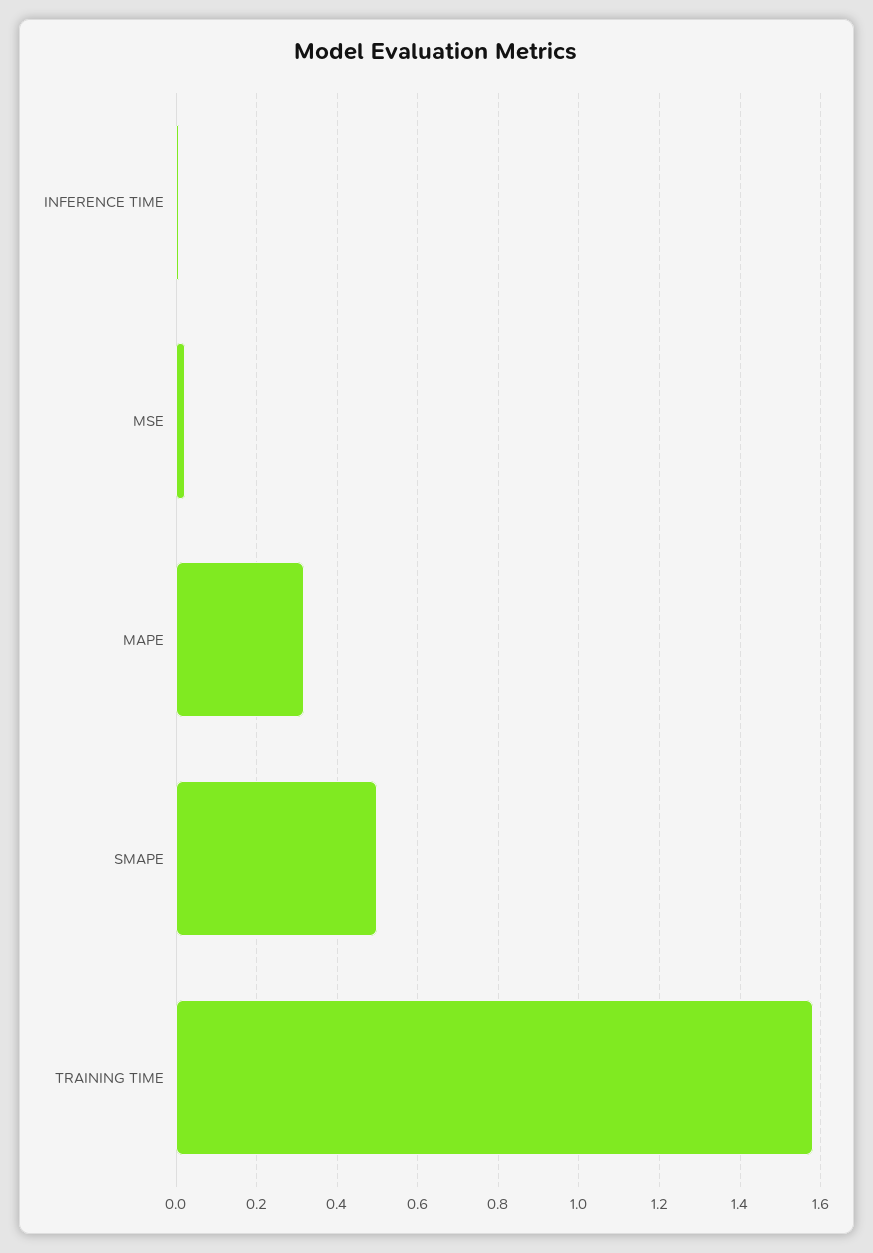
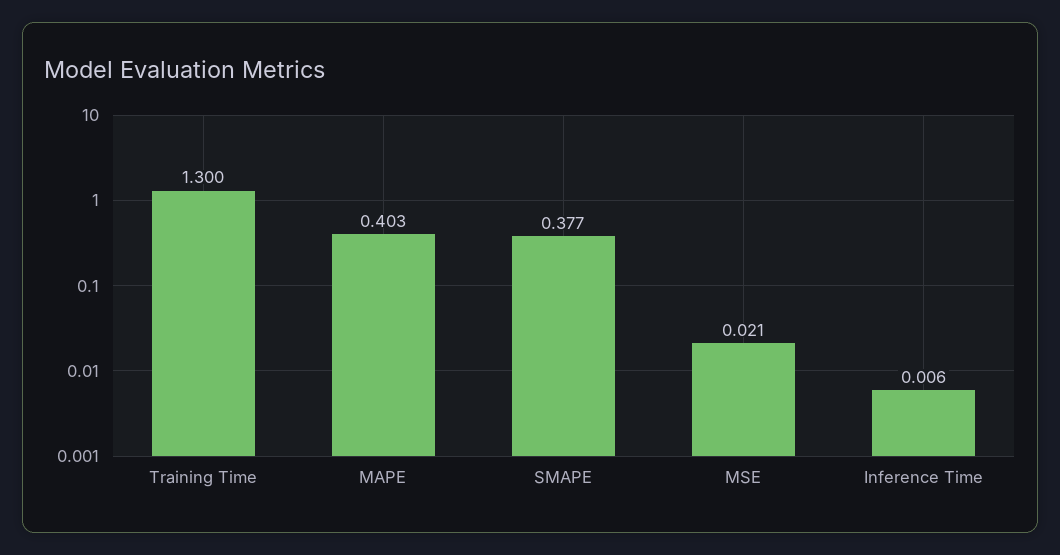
MAPE: 0.32 -> 0.403
SMAPE: 0.5 -> 0.377
TRAINING TIME: 1.58 -> 1.3

